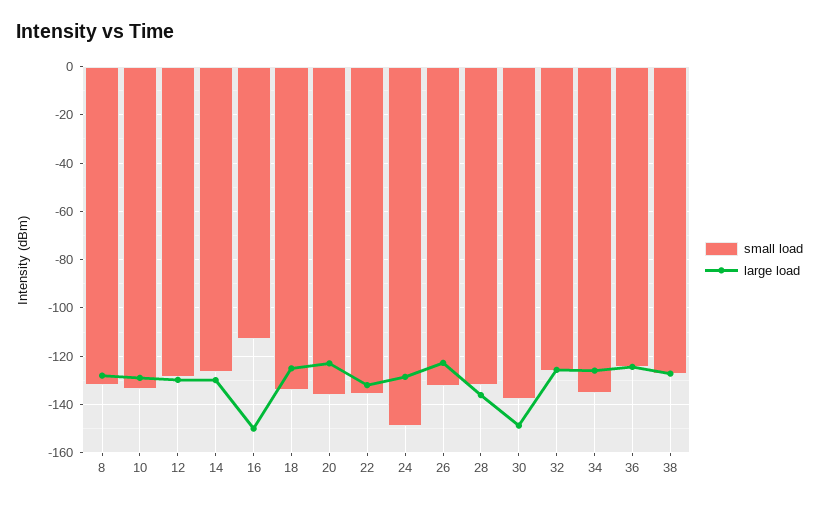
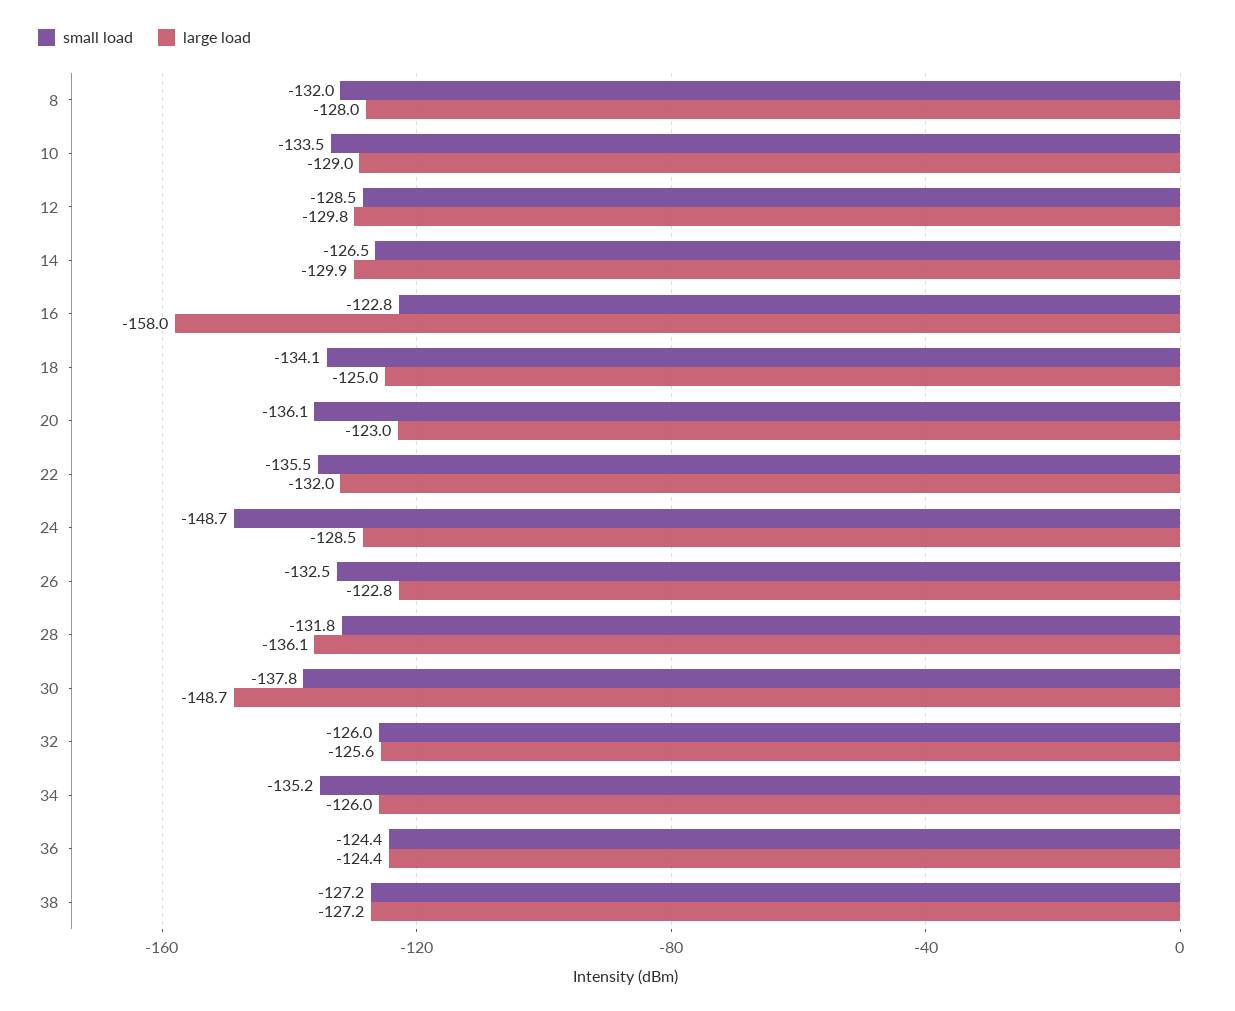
small load, 16: -112.5 -> -122.8
large load, 16: -150 -> -158

